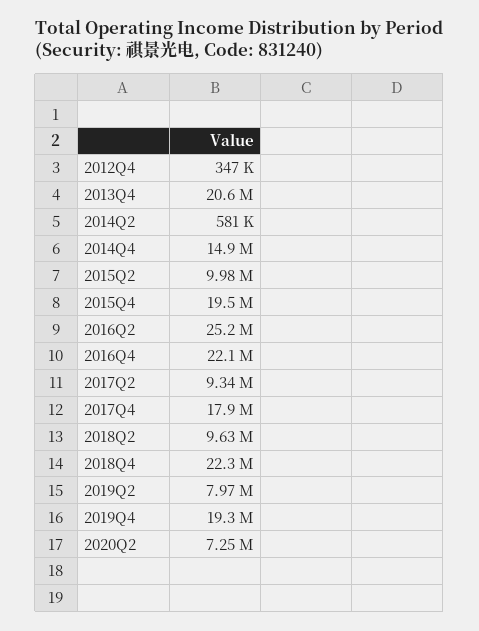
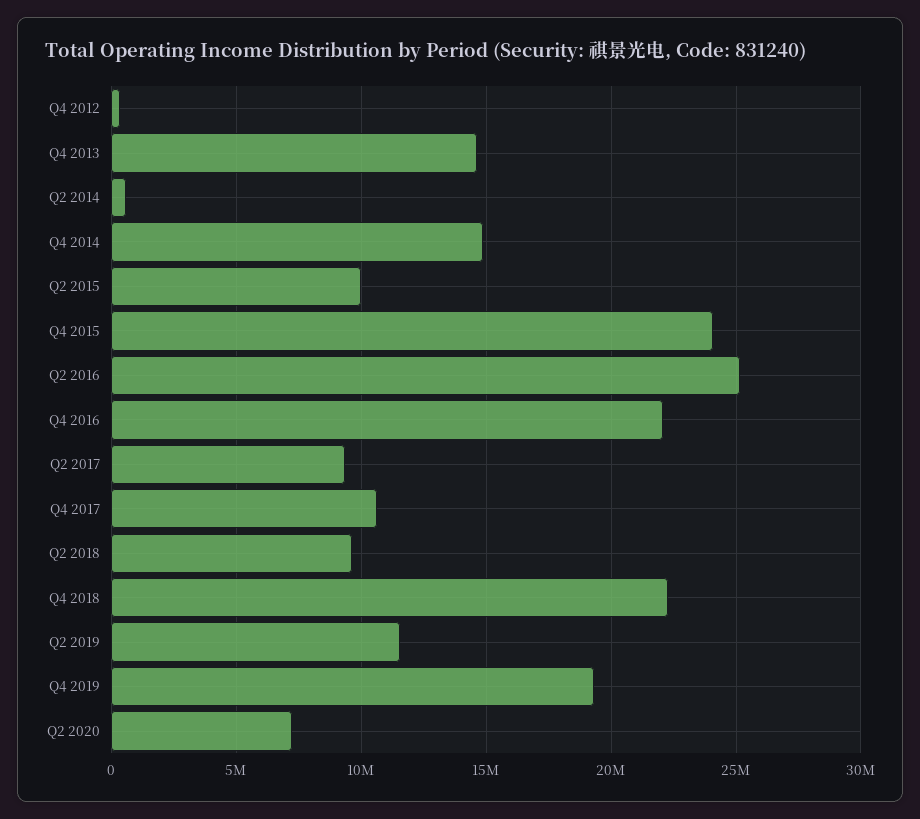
2013Q4: 20600000 -> 14500000
2015Q4: 19500000 -> 24000000
2017Q4: 17900000 -> 10500000
2019Q2: 7970000 -> 11500000

